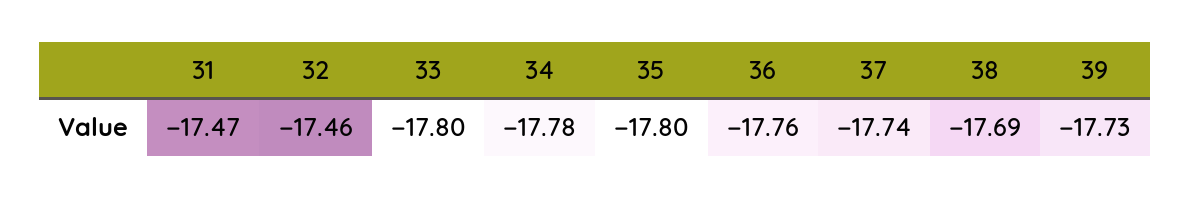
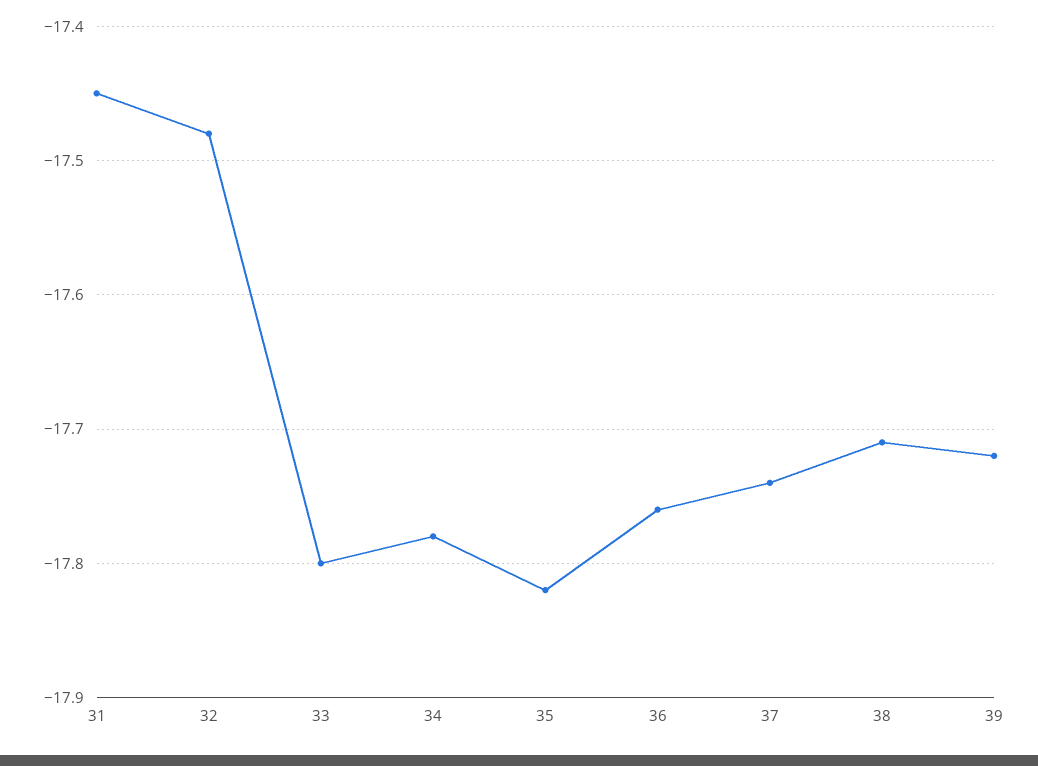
31: -17.47 -> -17.45
32: -17.46 -> -17.48
35: -17.8 -> -17.82
38: -17.69 -> -17.71
39: -17.73 -> -17.72

